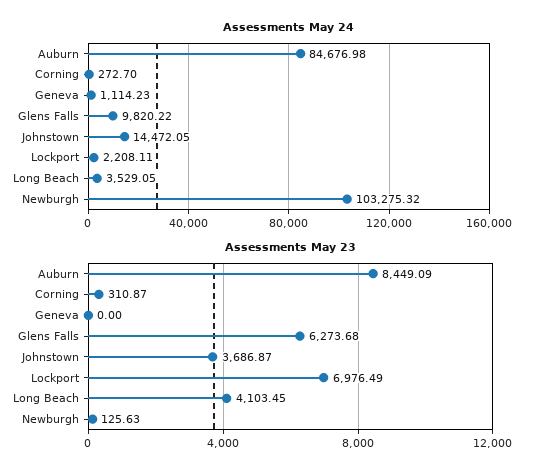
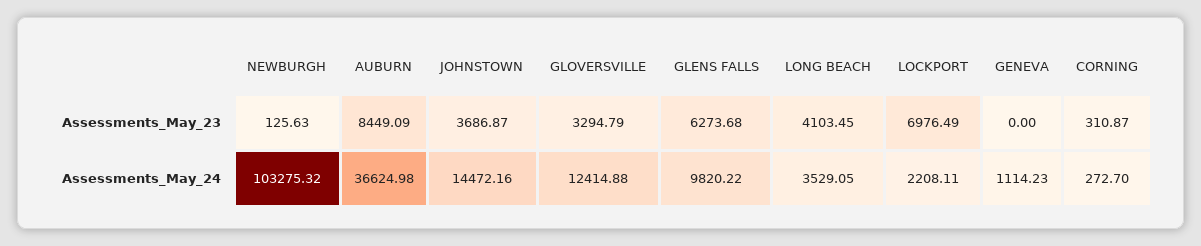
Assessments May 24, Auburn: 84676.98 -> 36624.98
Assessments May 24, Johnstown: 14472.05 -> 14472.16
Assessments May 23, GLOVERSVILLE: none -> 3294.79
Assessments May 24, GLOVERSVILLE: none -> 12414.88

